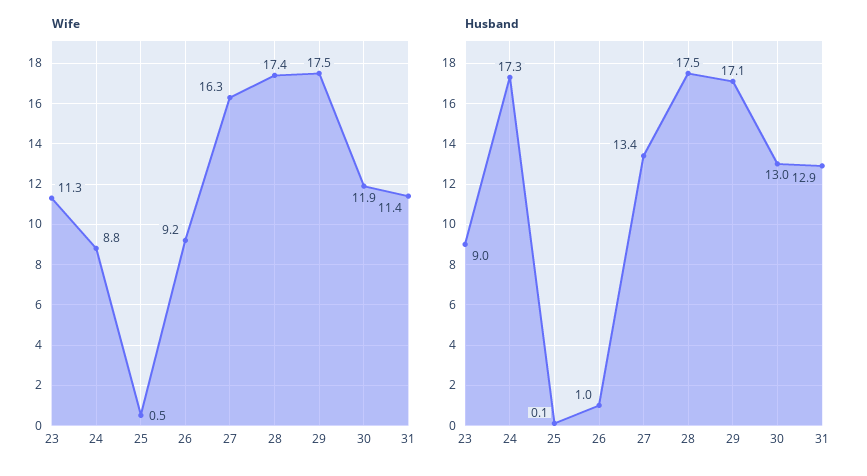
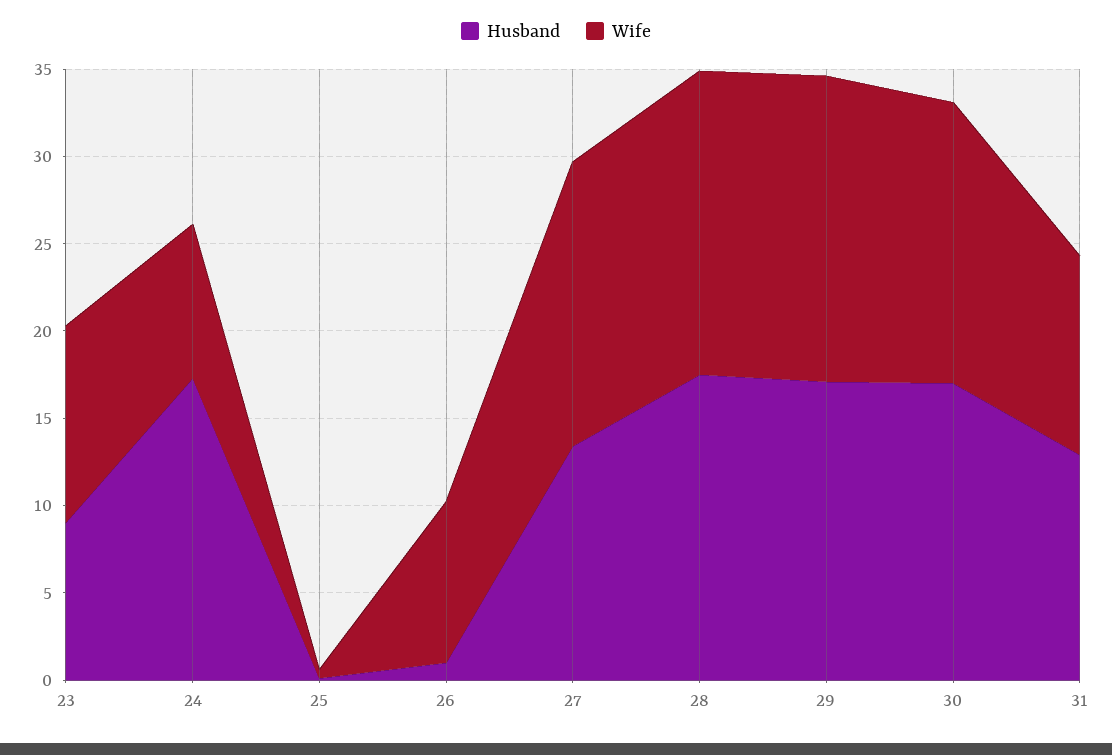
Wife, 30: 11.9 -> 16
Husband, 30: 13 -> 17

